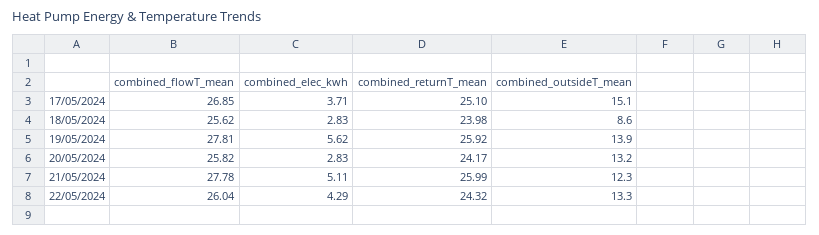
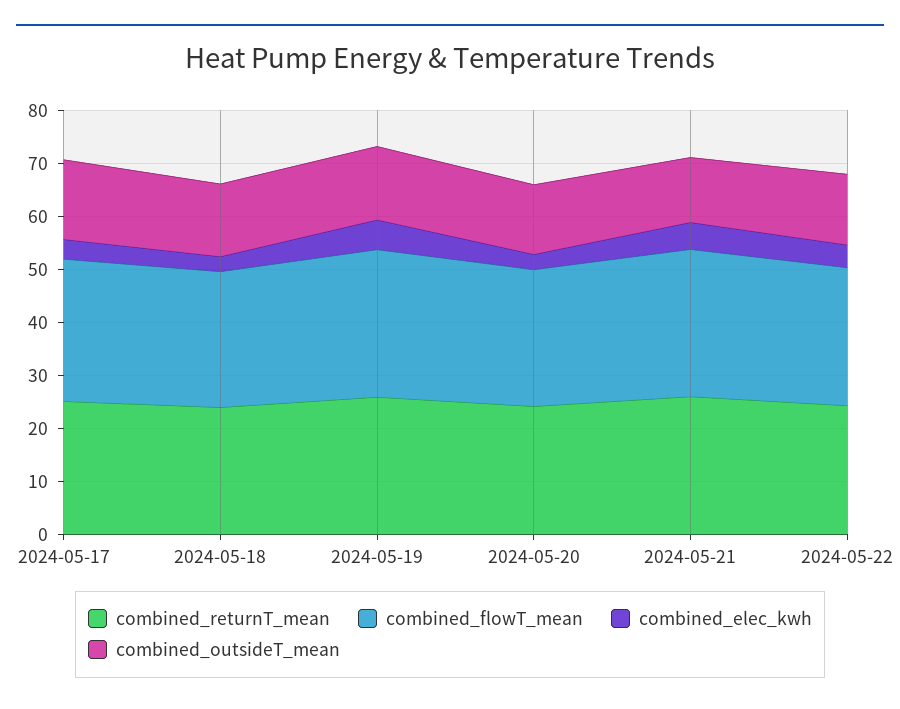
combined_outsideT_mean, 18/05/2024: 8.6 -> 14

